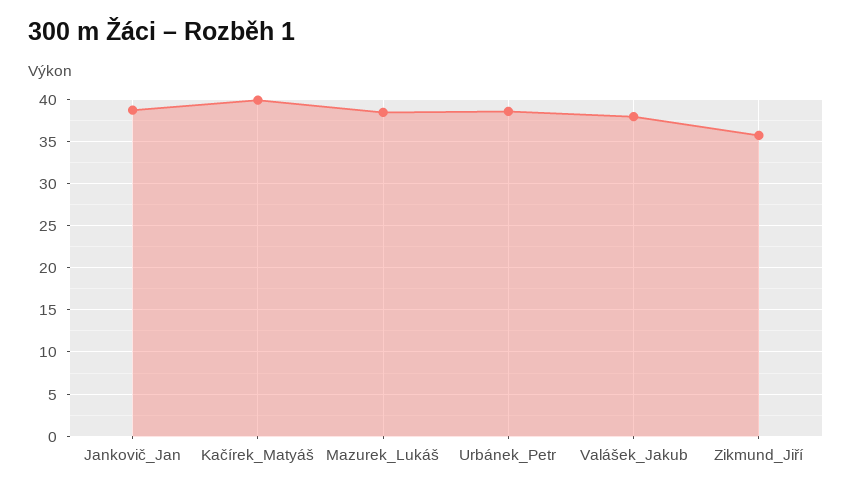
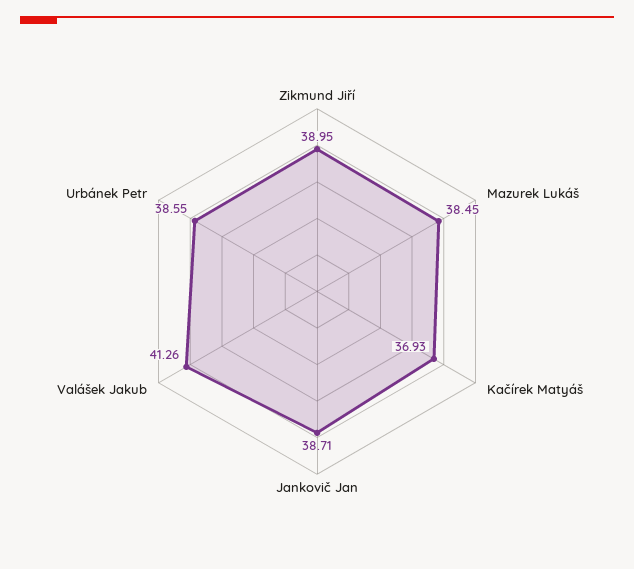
Kačírek_Matyáš: 40 -> 36.93
Valášek_Jakub: 38 -> 41.26
Zikmund_Jiří: 36 -> 38.95

